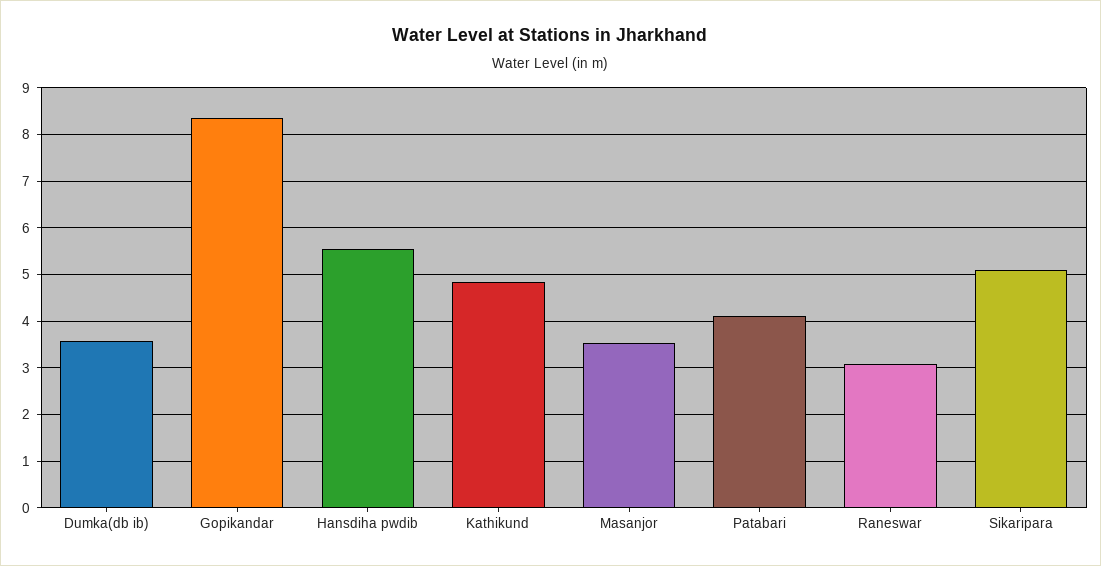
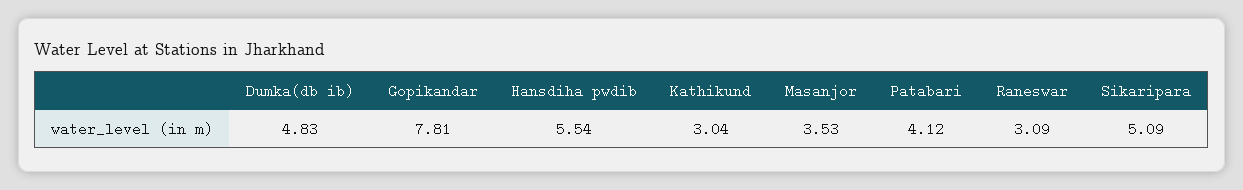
Dumka(db ib): 3.6 -> 4.83
Gopikandar: 8.4 -> 7.81
Kathikund: 4.8 -> 3.04

